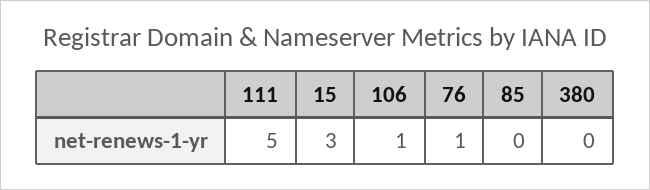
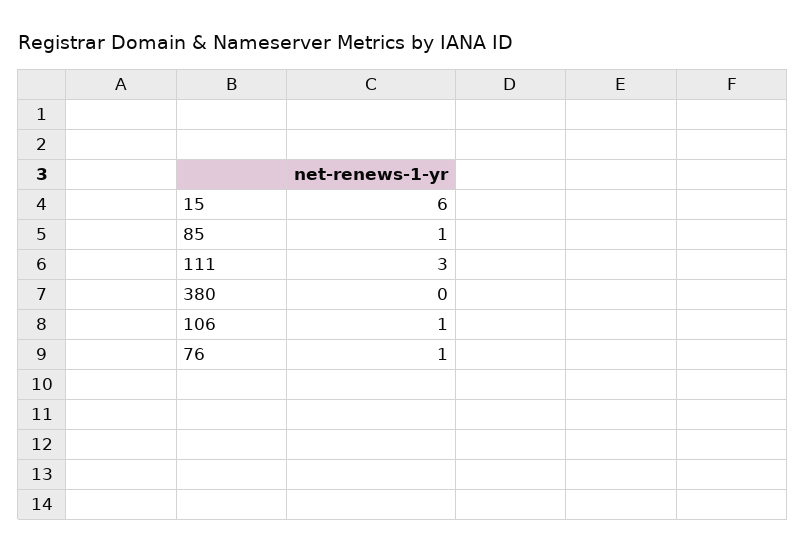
111: 5 -> 3
15: 3 -> 6
85: 0 -> 1

